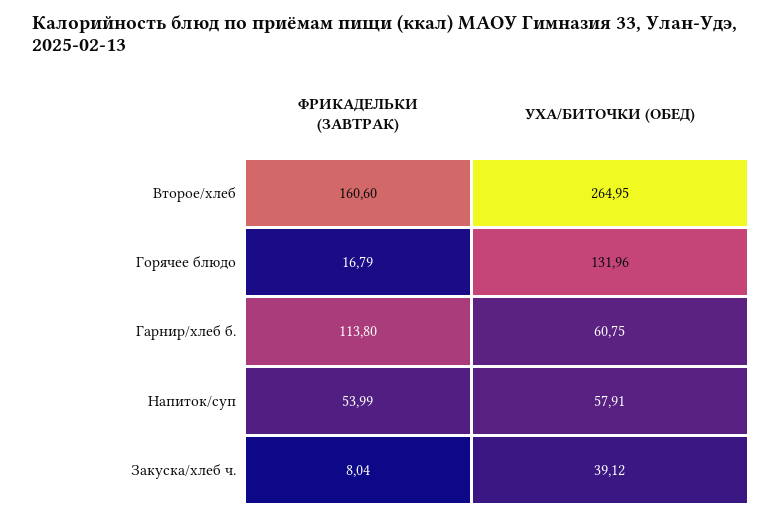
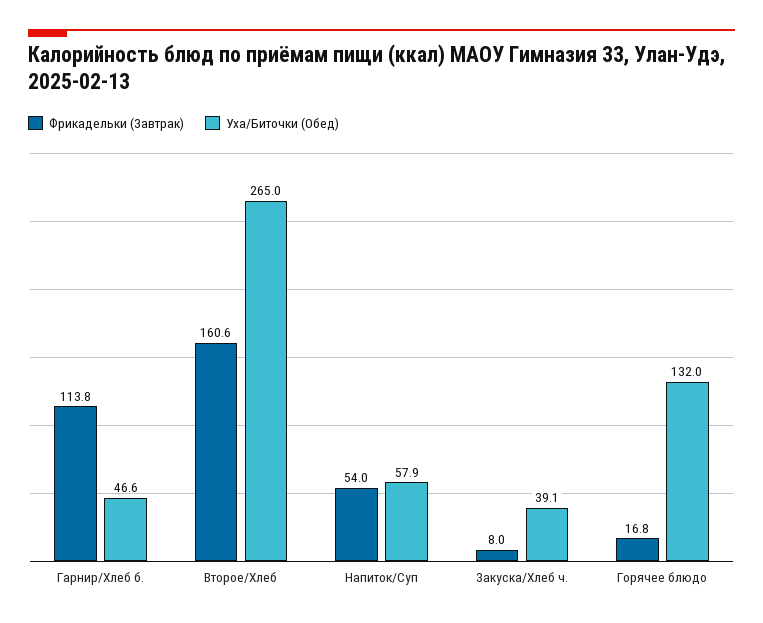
УХА/БИТОЧКИ (ОБЕД), Гарнир/хлеб б.: 60.75 -> 46.6

